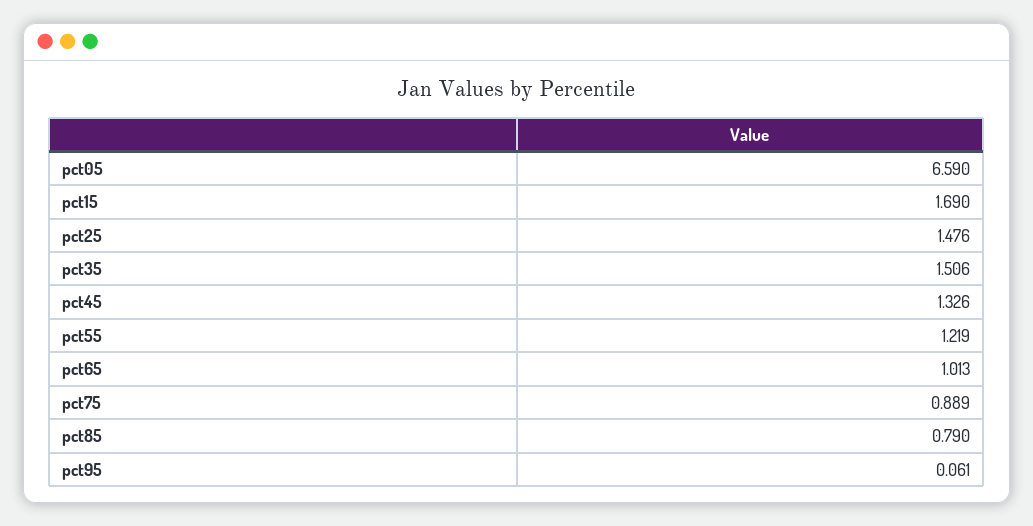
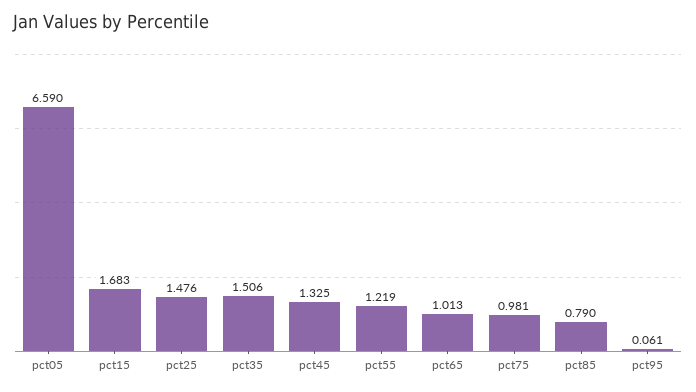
pct15: 1.69 -> 1.683
pct45: 1.326 -> 1.325
pct75: 0.889 -> 0.981

